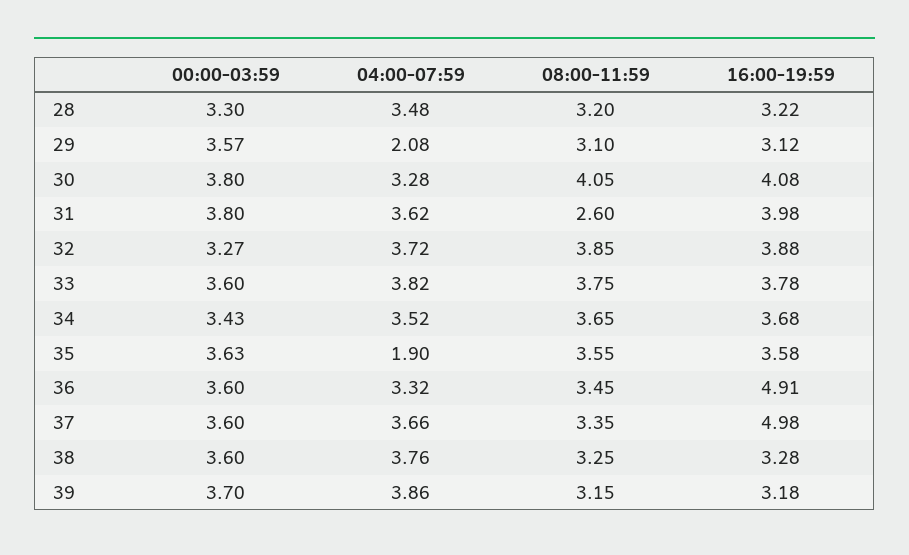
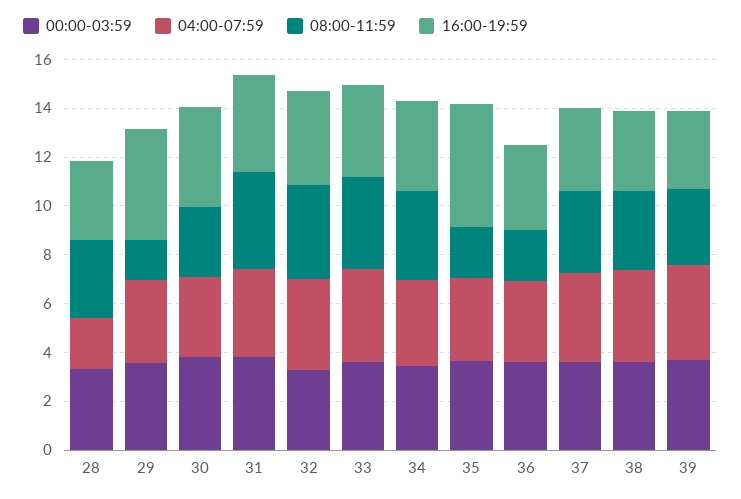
04:00-07:59, 28: 3.48 -> 2
04:00-07:59, 29: 2.08 -> 3.5
08:00-11:59, 29: 3.1 -> 1.5
16:00-19:59, 29: 3.12 -> 4.5
08:00-11:59, 30: 4.05 -> 3
08:00-11:59, 31: 2.6 -> 4
04:00-07:59, 35: 1.9 -> 3.5
08:00-11:59, 35: 3.55 -> 2
16:00-19:59, 35: 3.58 -> 5
08:00-11:59, 36: 3.45 -> 2
16:00-19:59, 36: 4.91 -> 3.5
16:00-19:59, 37: 4.98 -> 3.5

